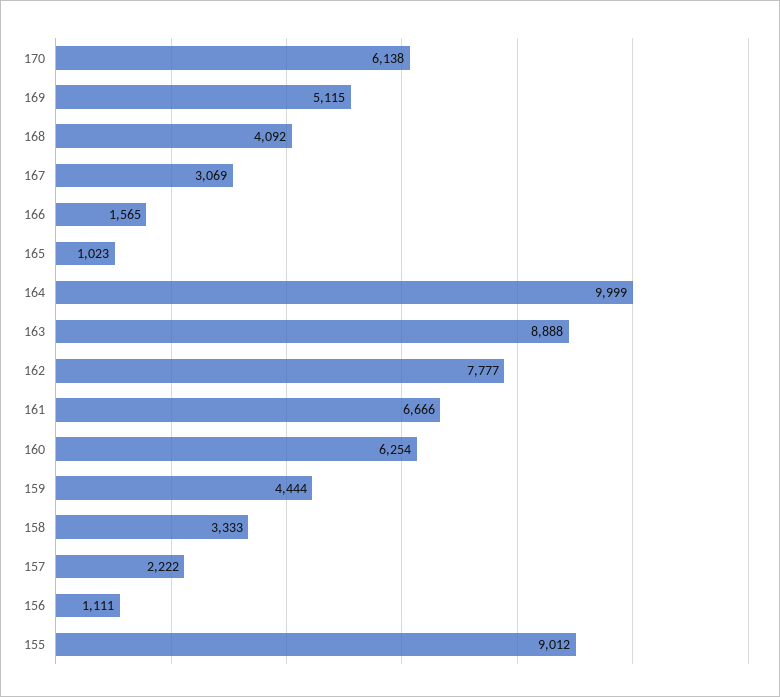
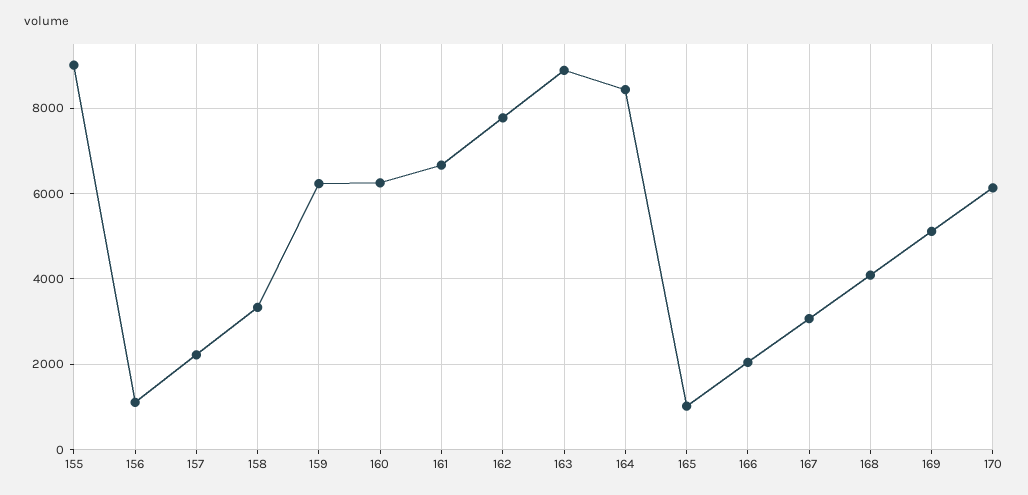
166: 1565 -> 2000
164: 9999 -> 8400
159: 4444 -> 6200

